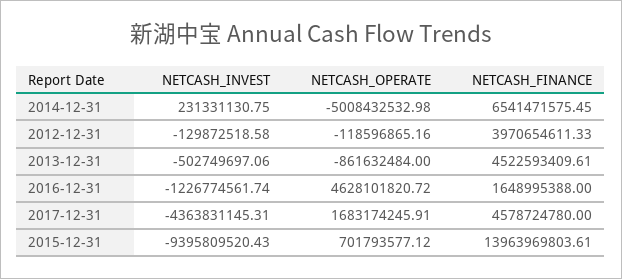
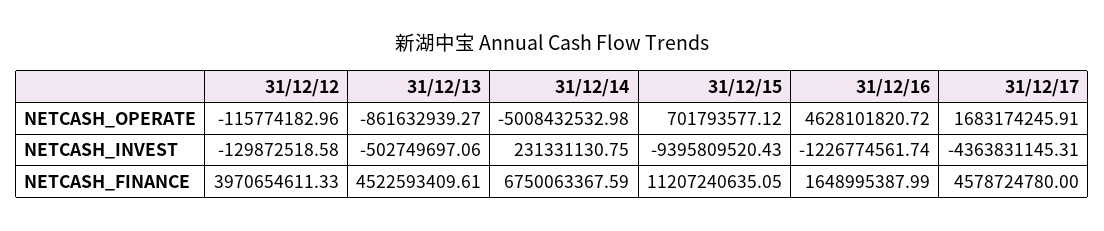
NETCASH_FINANCE, 2014-12-31: 6541471575.45 -> 6750063367.59
NETCASH_OPERATE, 2012-12-31: -118596865.16 -> -115774182.96
NETCASH_OPERATE, 2013-12-31: -861632484 -> -861632939.27
NETCASH_FINANCE, 2016-12-31: 1648995388 -> 1648995387.99
NETCASH_FINANCE, 2015-12-31: 13963969803.61 -> 11207240635.05

